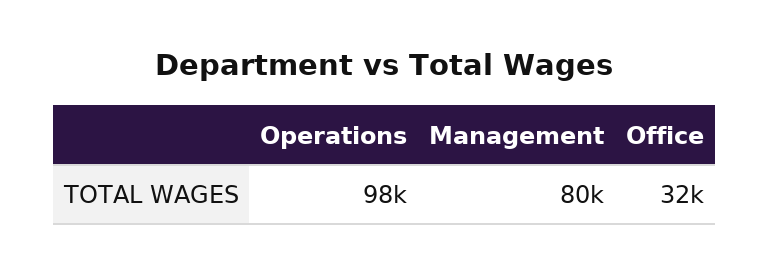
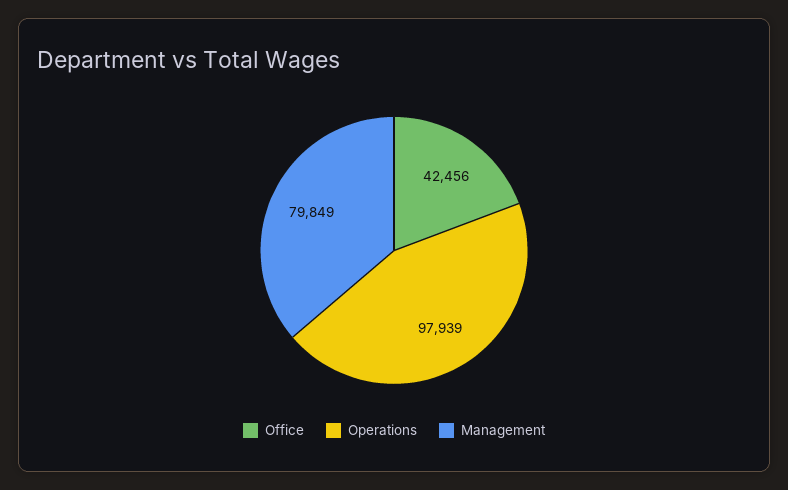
Office: 32000 -> 42456

